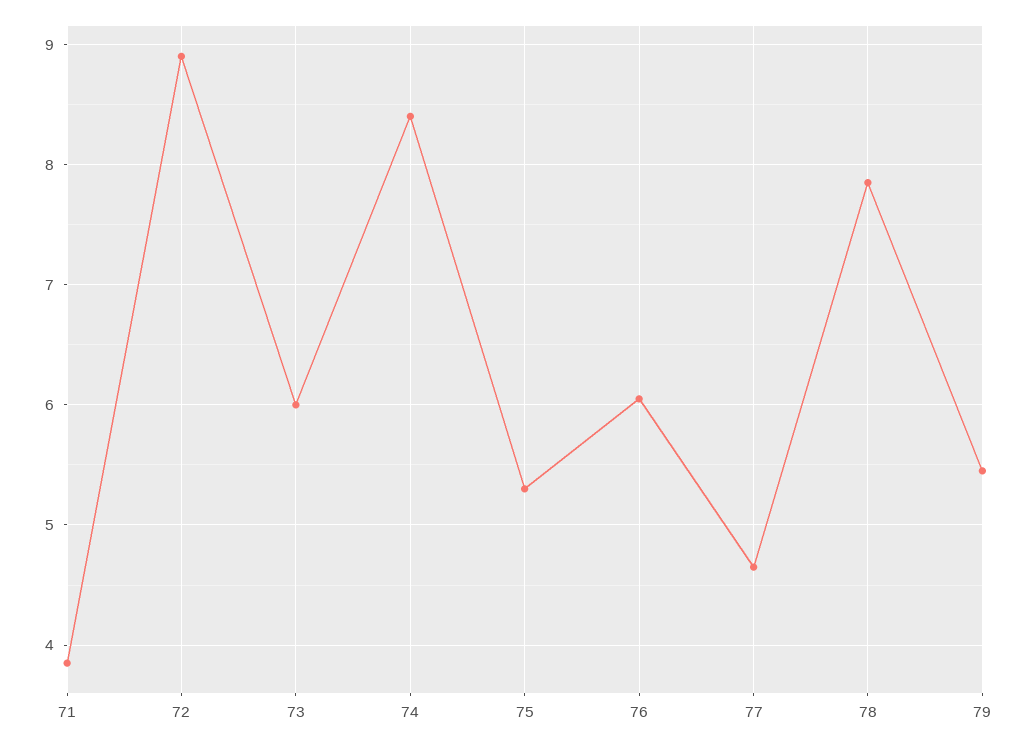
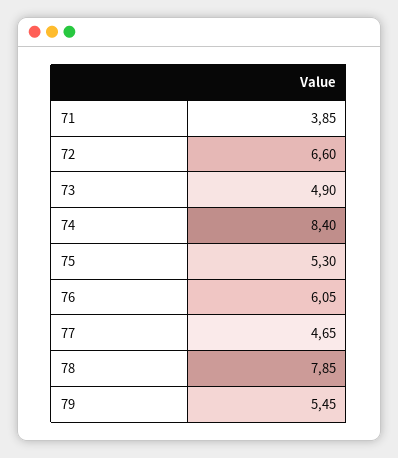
72: 8.9 -> 6.6
73: 6 -> 4.9

